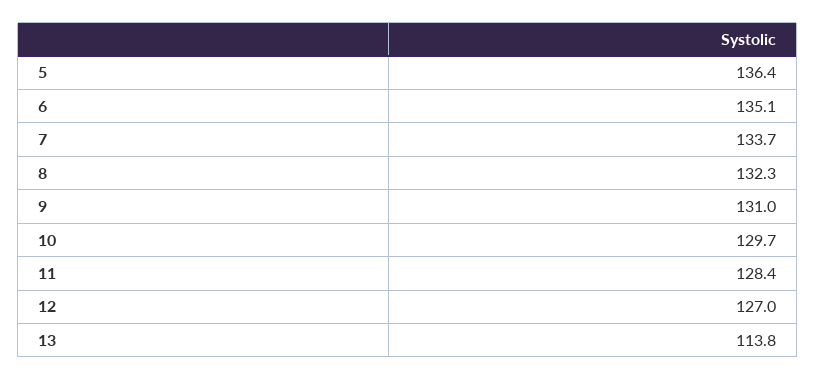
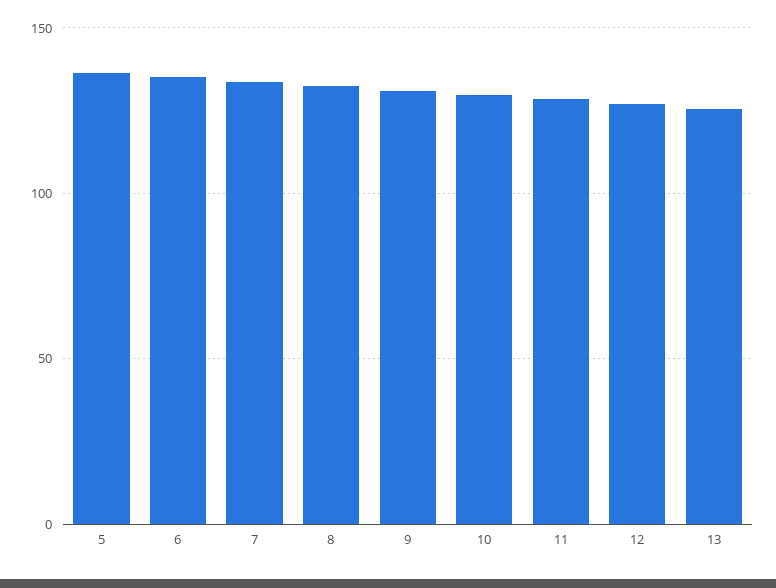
13: 113.8 -> 125

